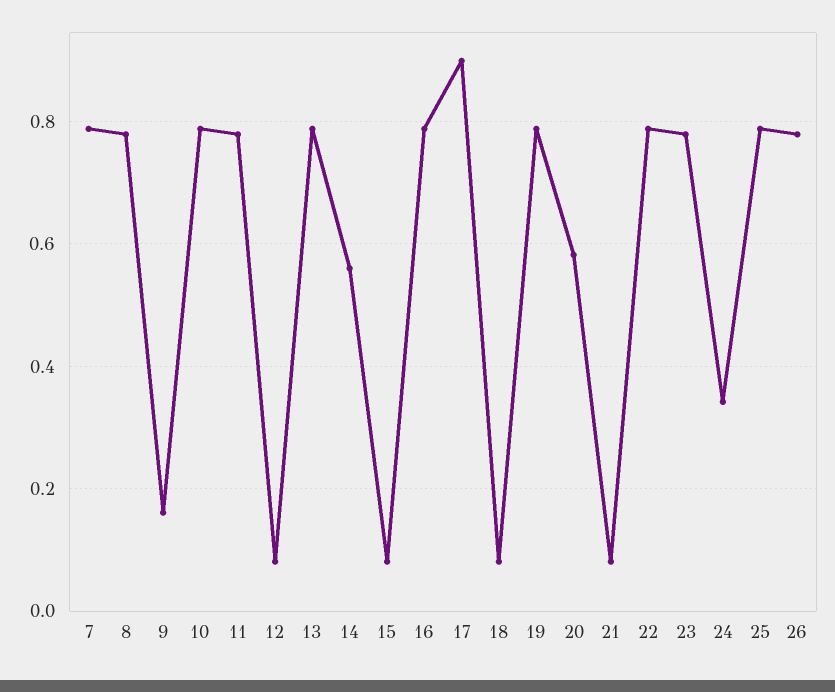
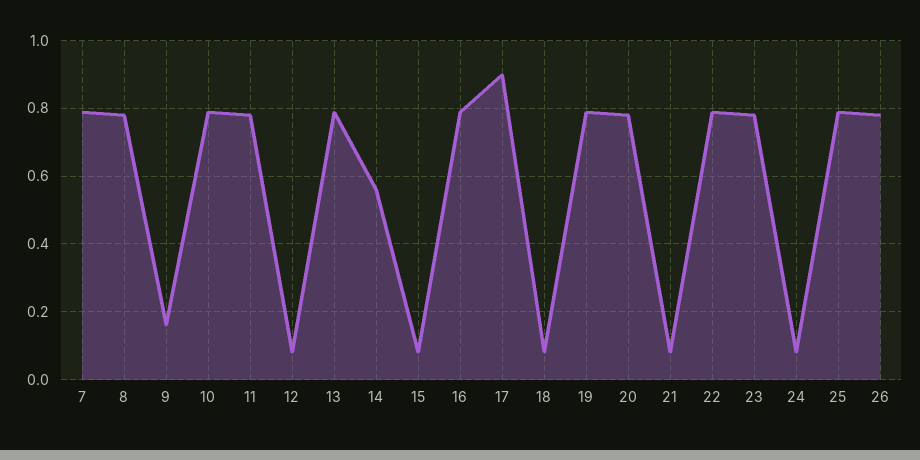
20: 0.58 -> 0.78
24: 0.34 -> 0.08

